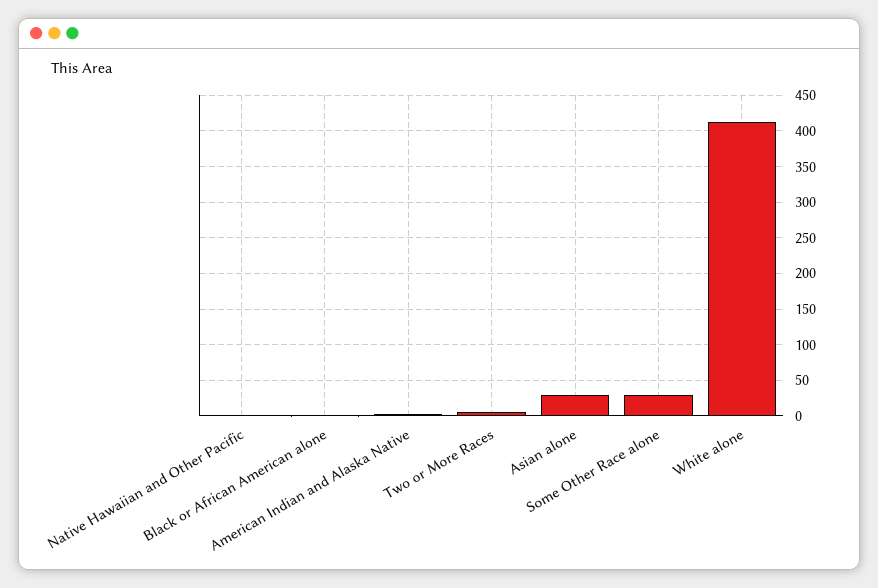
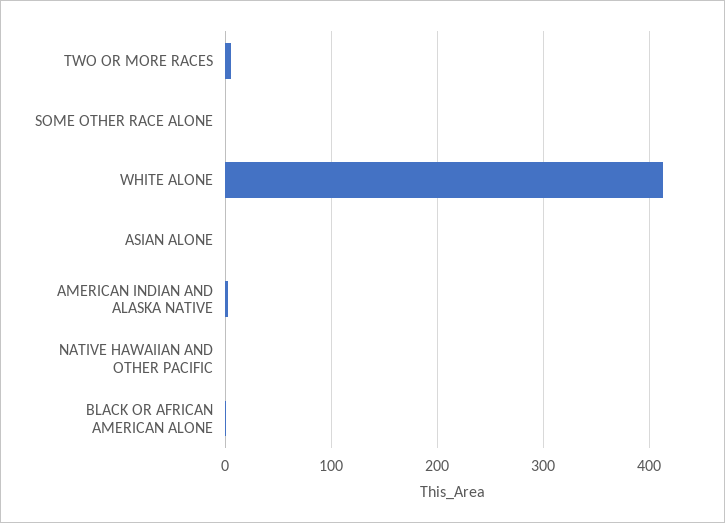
Asian alone: 30 -> 0
Some Other Race alone: 30 -> 0

